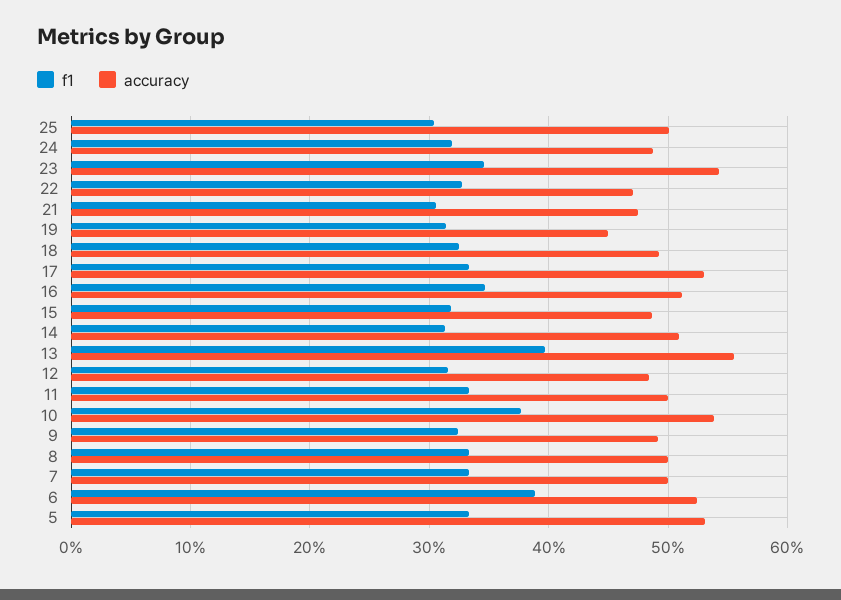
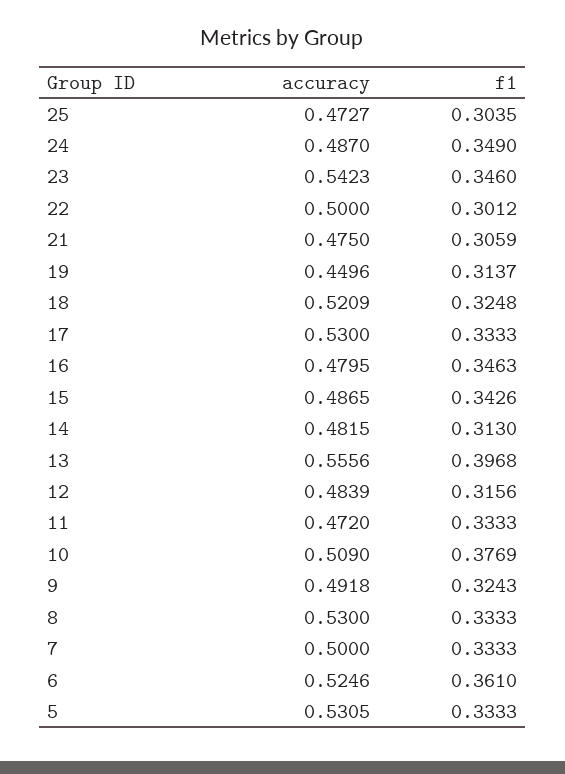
accuracy, 25: 0.5 -> 0.4727
f1, 24: 0.32 -> 0.349
f1, 22: 0.33 -> 0.3012
accuracy, 22: 0.47 -> 0.5
accuracy, 18: 0.49 -> 0.5209
accuracy, 16: 0.51 -> 0.4795
f1, 15: 0.32 -> 0.3426
accuracy, 14: 0.51 -> 0.4815
accuracy, 11: 0.5 -> 0.472
accuracy, 10: 0.54 -> 0.509
accuracy, 8: 0.5 -> 0.53
f1, 6: 0.39 -> 0.361

